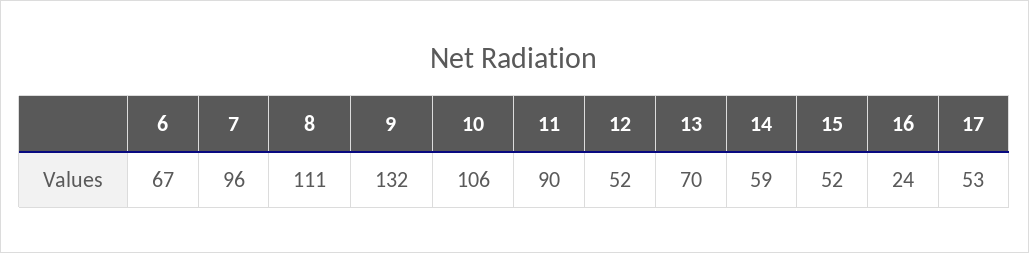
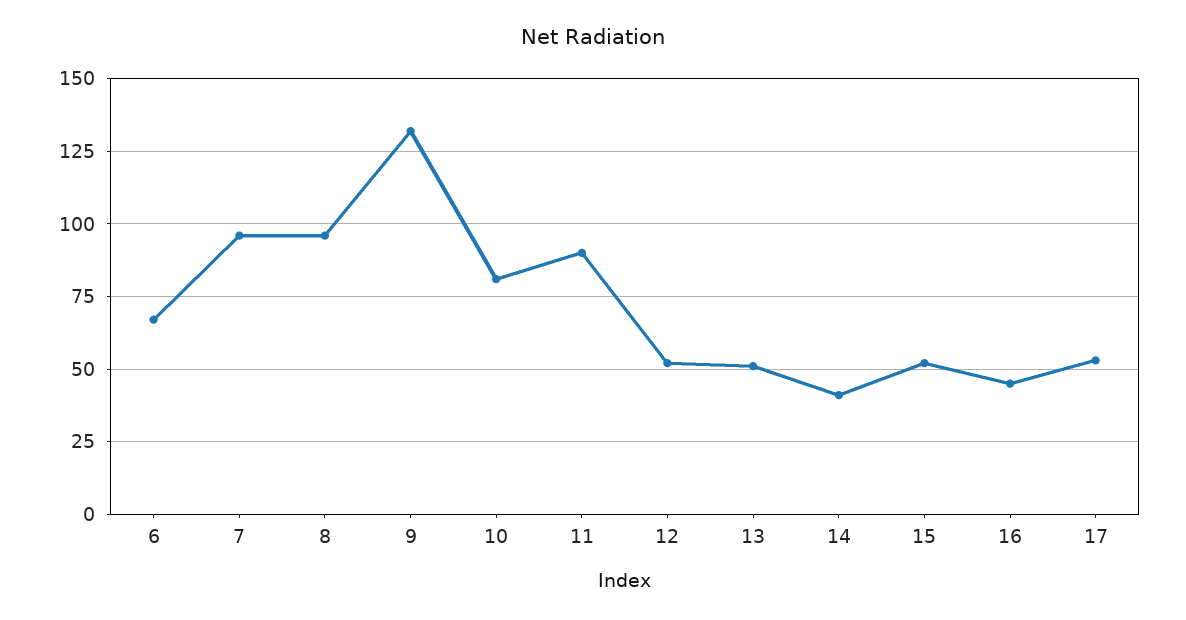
8: 111 -> 95
10: 106 -> 80
13: 70 -> 50
14: 59 -> 40
16: 24 -> 45

